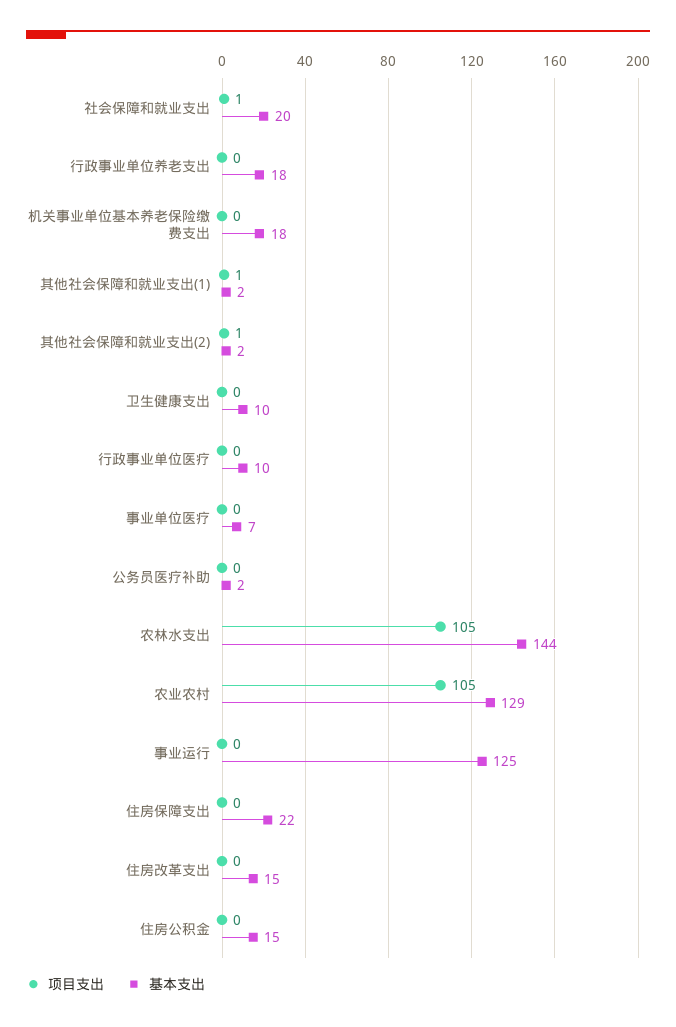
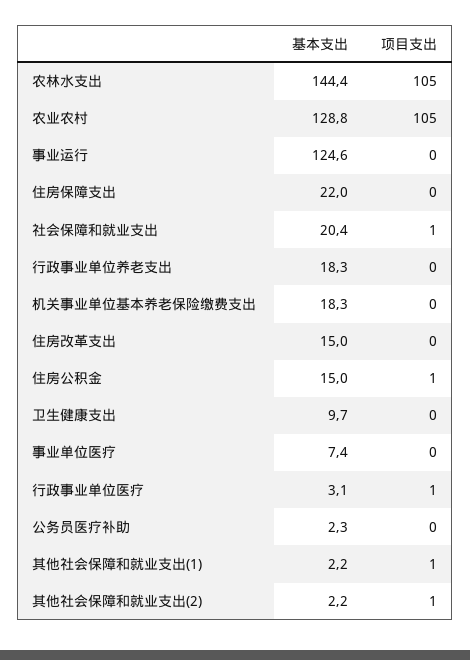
项目支出, 行政事业单位医疗: 0 -> 1
基本支出, 行政事业单位医疗: 10 -> 3.1
项目支出, 住房公积金: 0 -> 1

